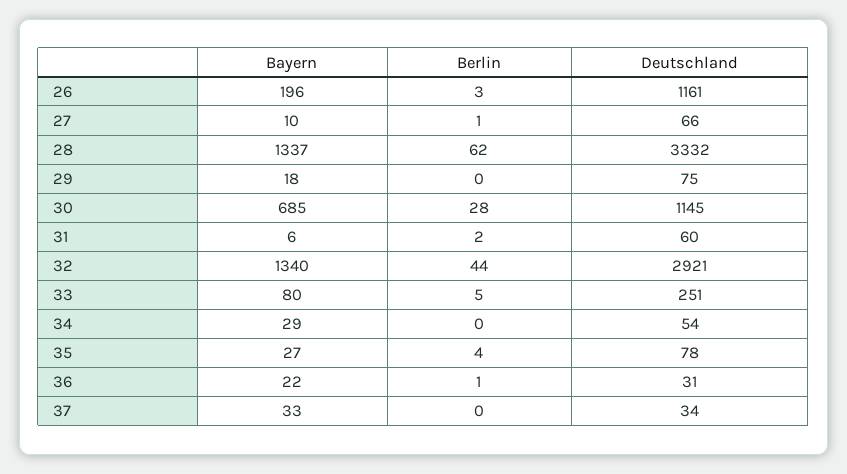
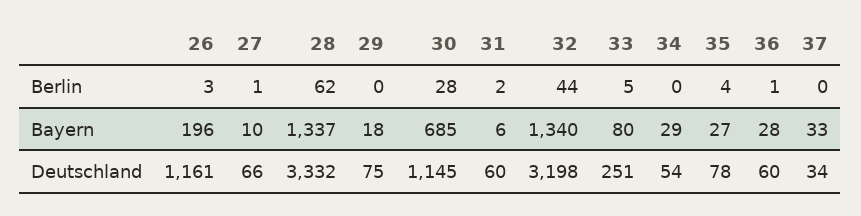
Deutschland, 32: 2921 -> 3198
Bayern, 36: 22 -> 28
Deutschland, 36: 31 -> 60

